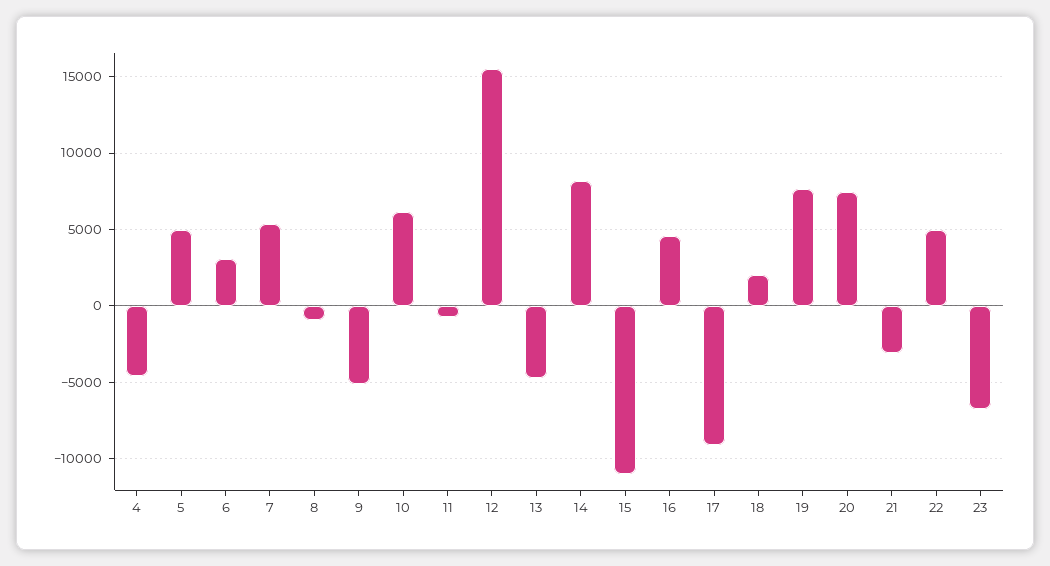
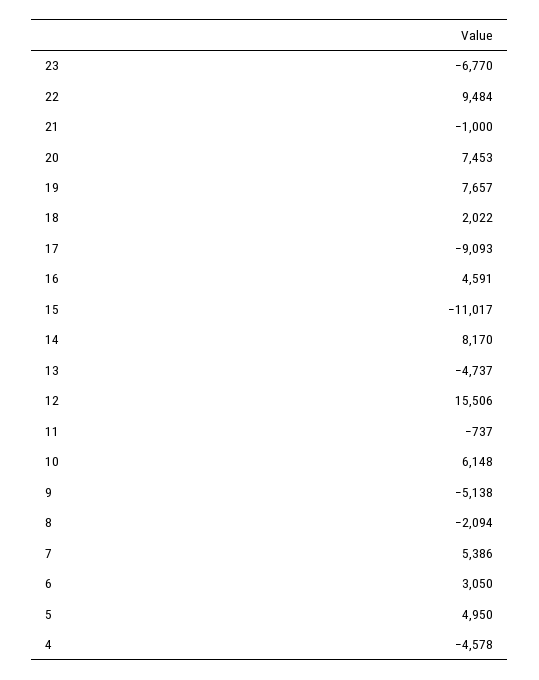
8: -1000 -> -2094
21: -3000 -> -1000
22: 5000 -> 9484

